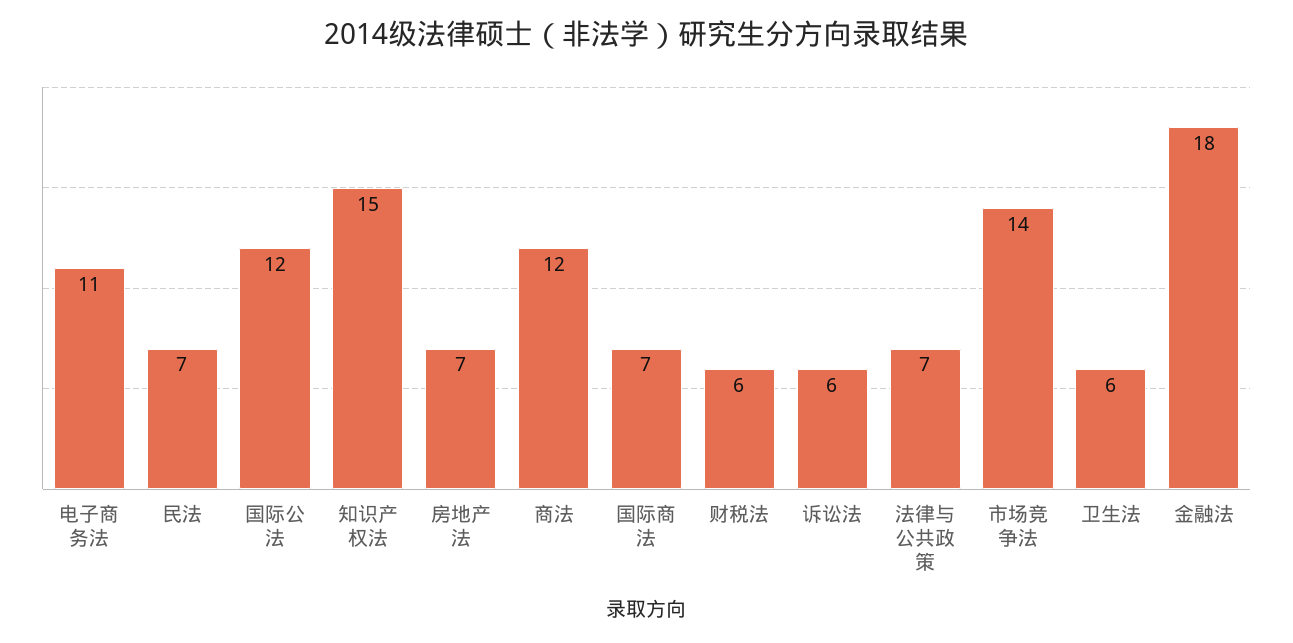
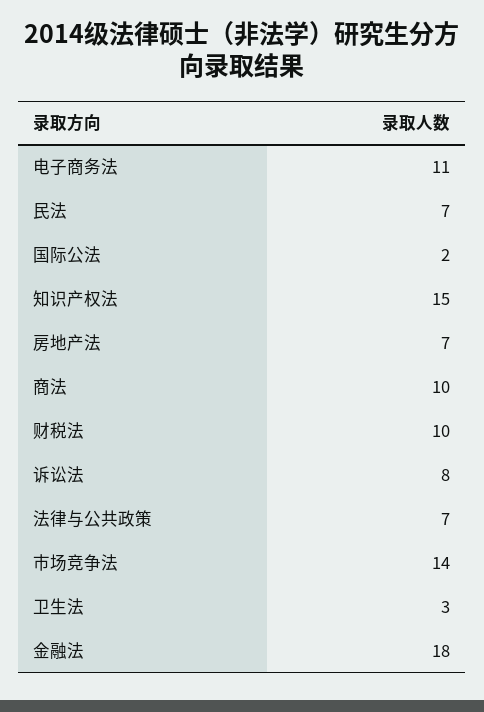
国际公法: 12 -> 2
商法: 12 -> 10
国际商法: 7 -> none
财税法: 6 -> 10
诉讼法: 6 -> 8
卫生法: 6 -> 3

